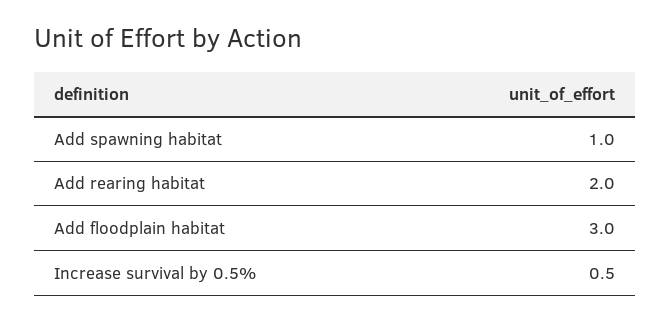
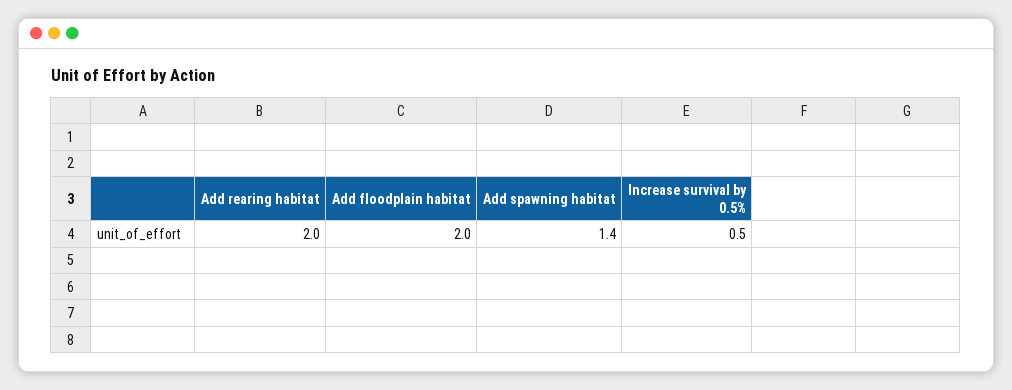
Add spawning habitat: 1 -> 1.4
Add floodplain habitat: 3 -> 2

